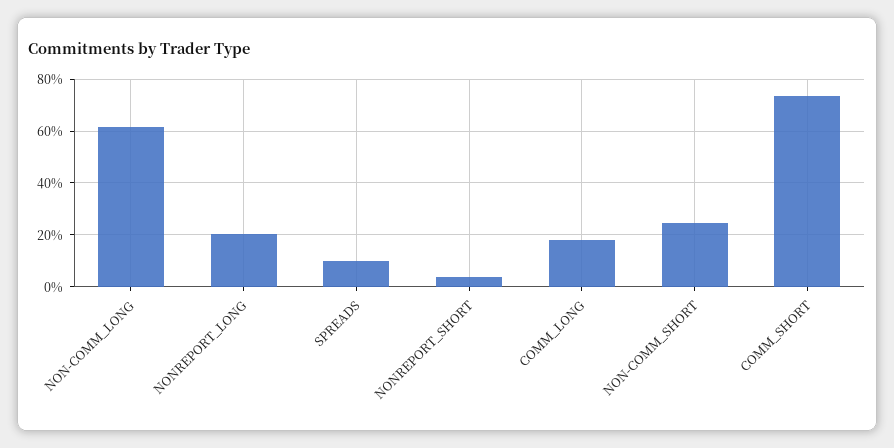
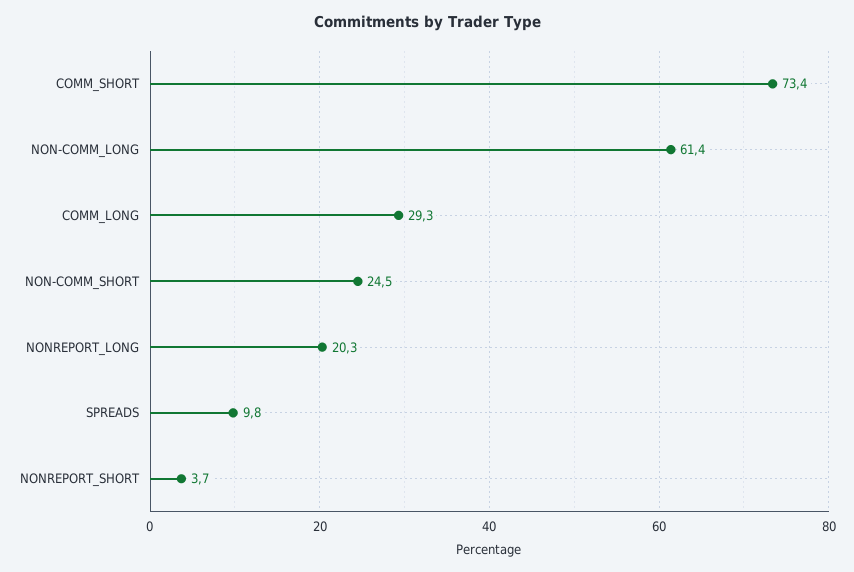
COMM_LONG: 17.5 -> 29.3

